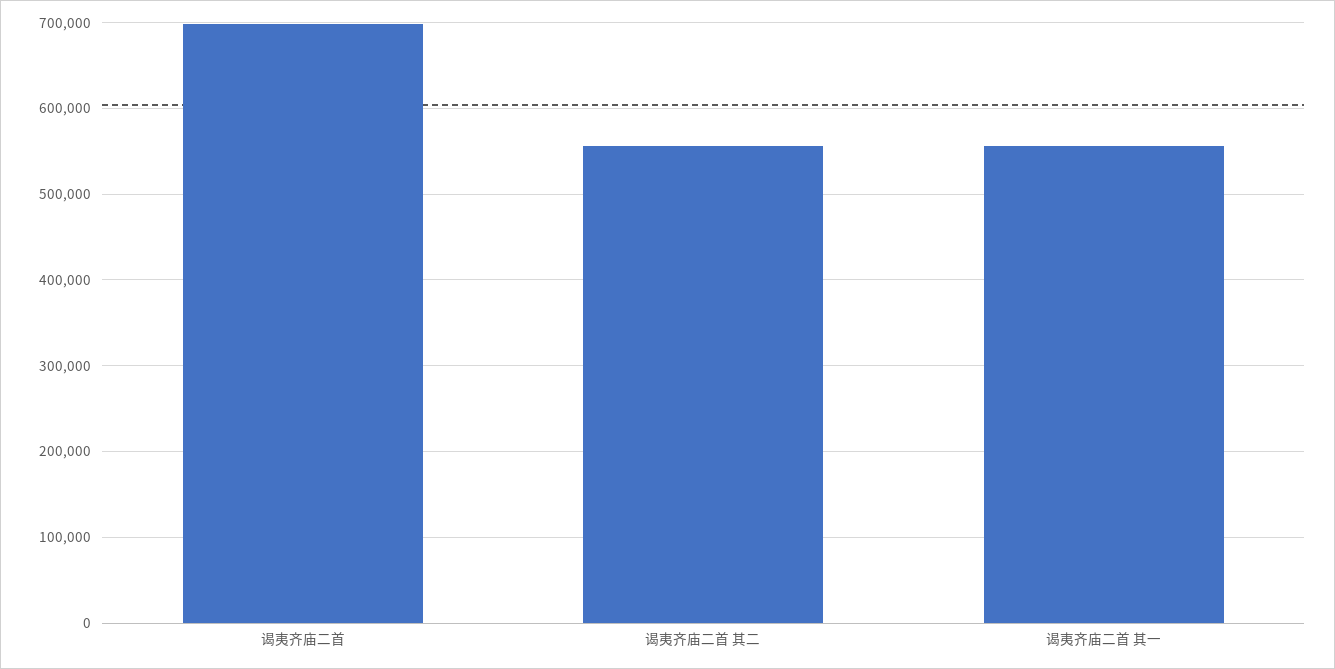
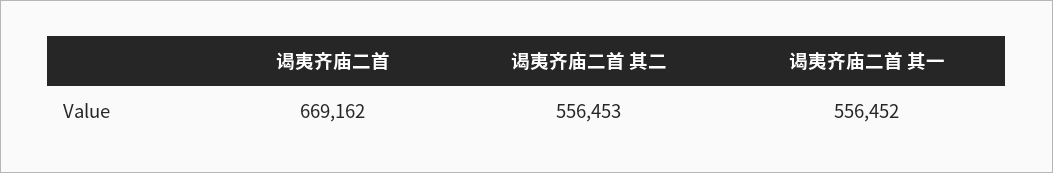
谒夷齐庙二首: 700000 -> 669162

